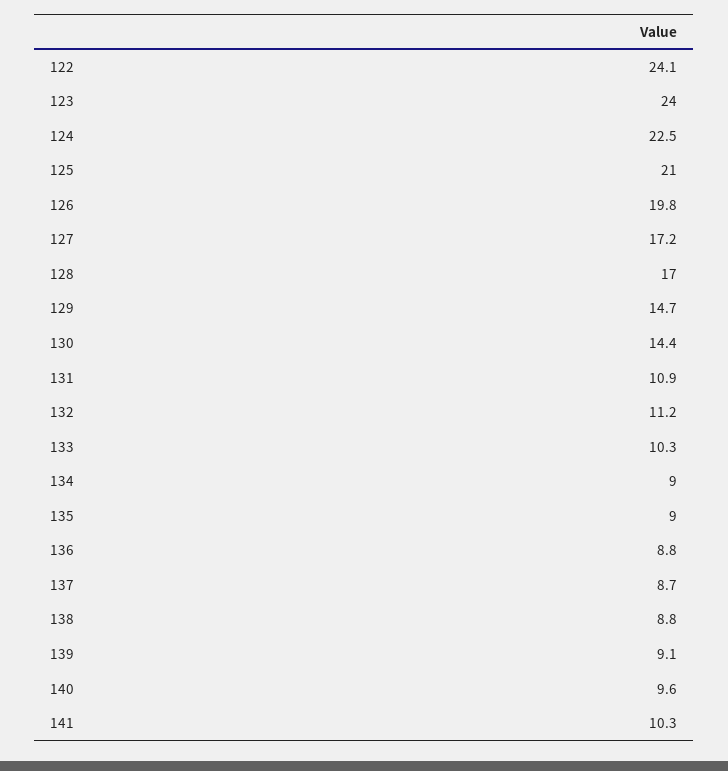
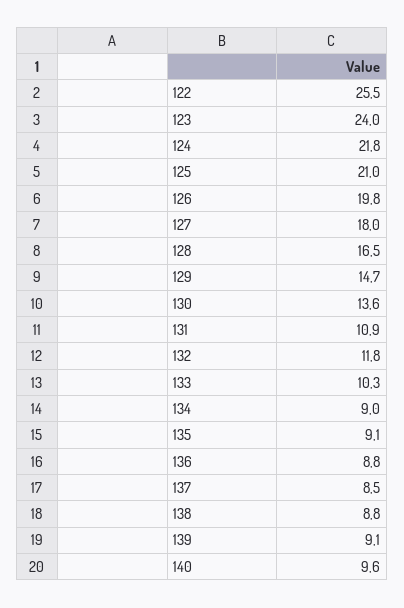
122: 24.1 -> 25.5
124: 22.5 -> 21.8
127: 17.2 -> 18
128: 17 -> 16.5
130: 14.4 -> 13.6
132: 11.2 -> 11.8
135: 9 -> 9.1
137: 8.7 -> 8.5
141: 10.3 -> none

